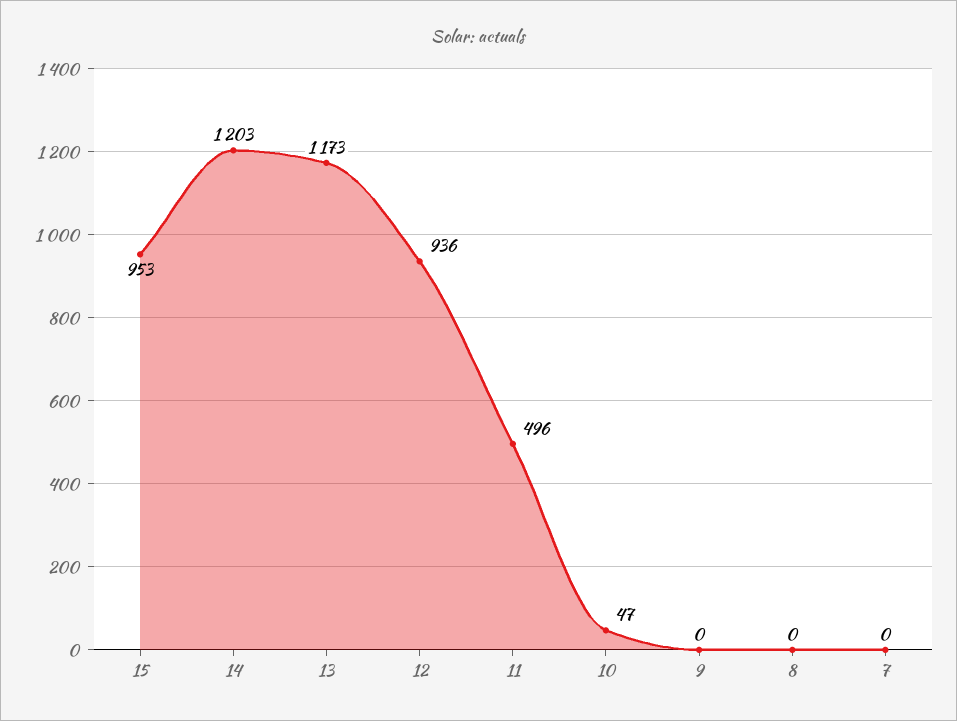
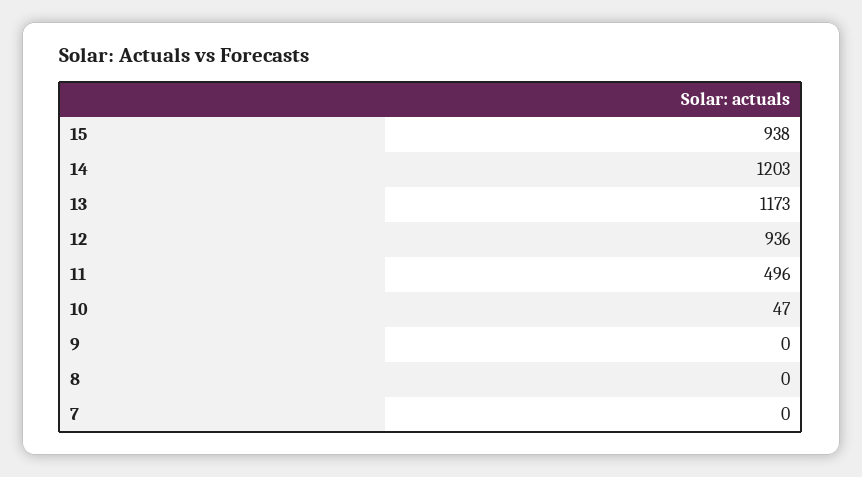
15: 953 -> 938

